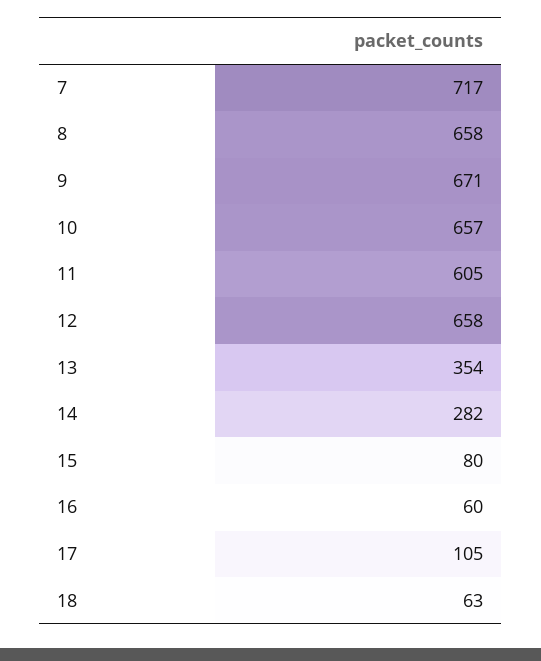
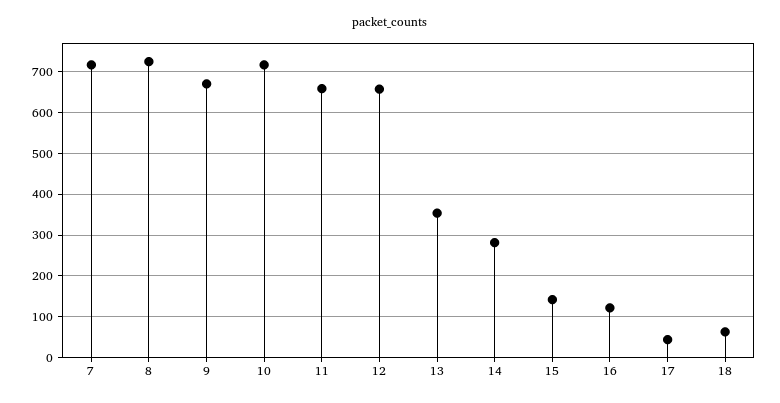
8: 658 -> 720
10: 657 -> 720
11: 605 -> 660
15: 80 -> 140
16: 60 -> 120
17: 105 -> 40

